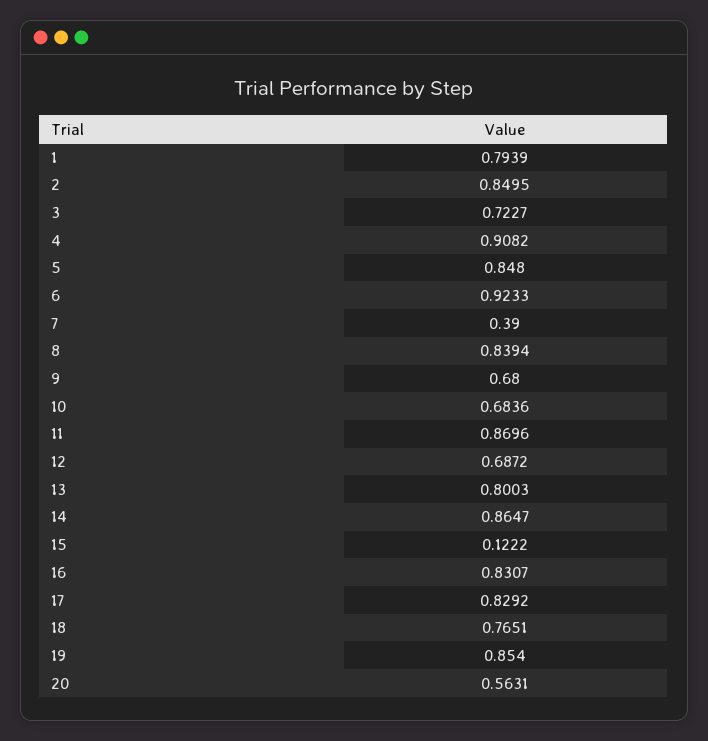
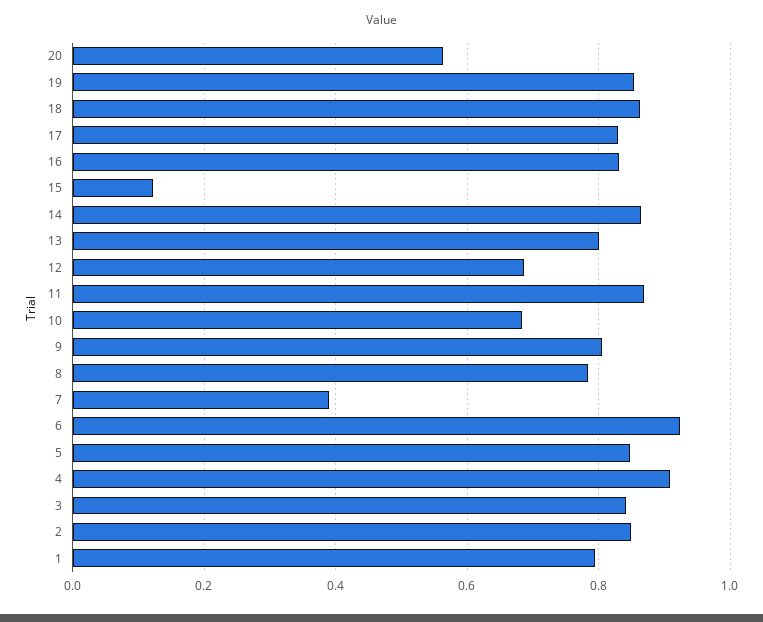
3: 0.7227 -> 0.84
8: 0.8394 -> 0.78
9: 0.68 -> 0.8
18: 0.7651 -> 0.86

